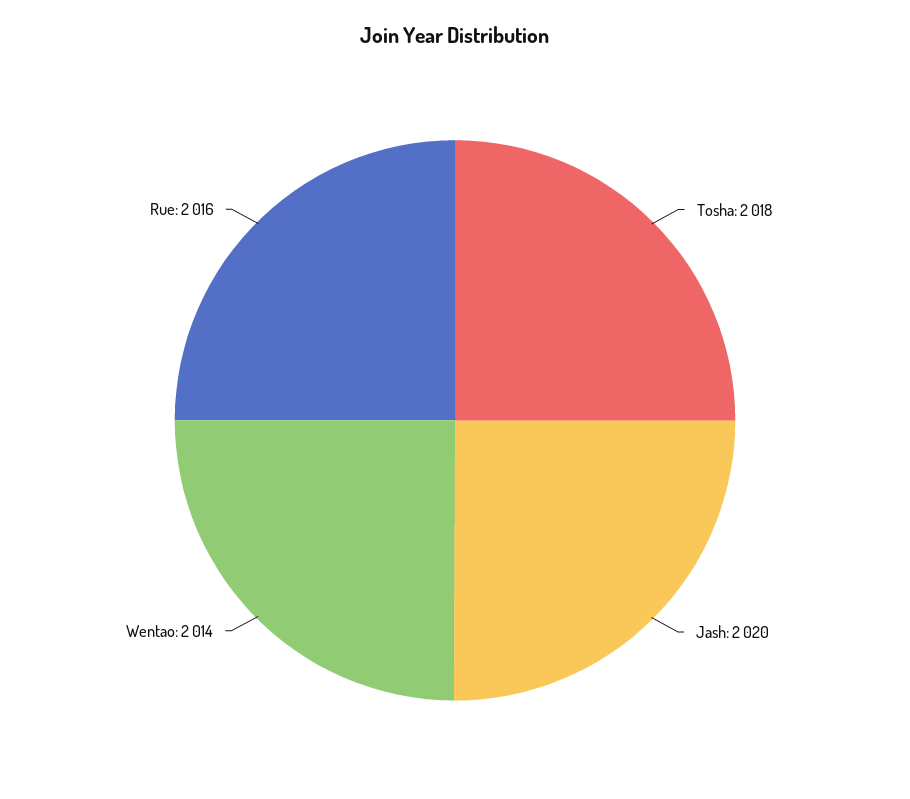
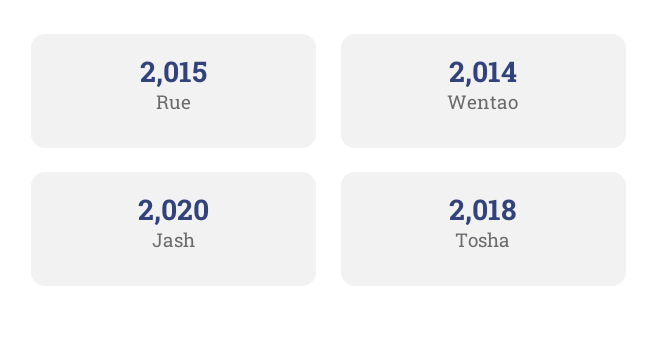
Rue: 2016 -> 2015

